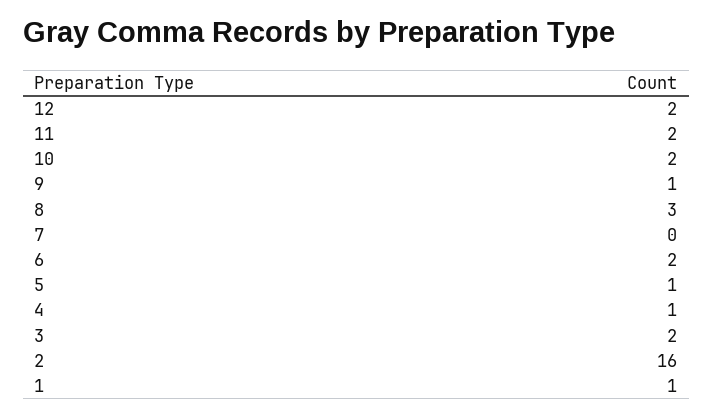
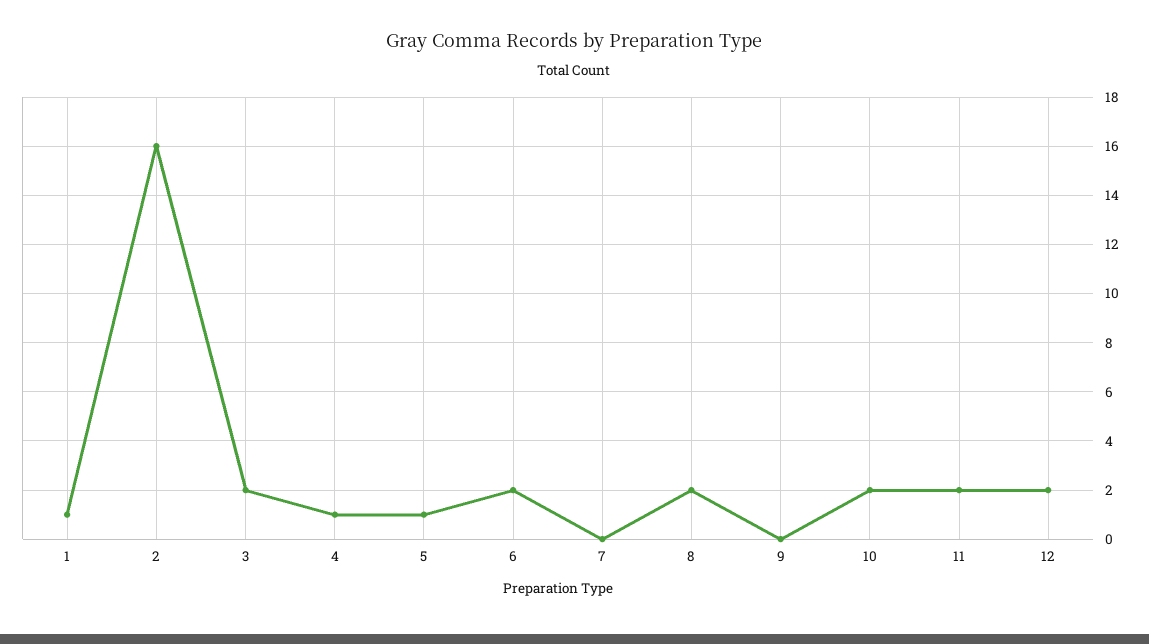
9: 1 -> 0
8: 3 -> 2

